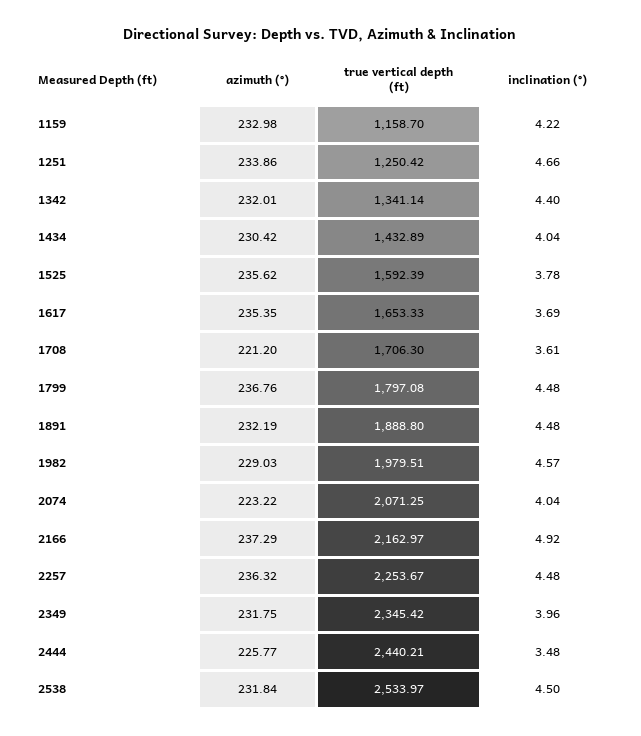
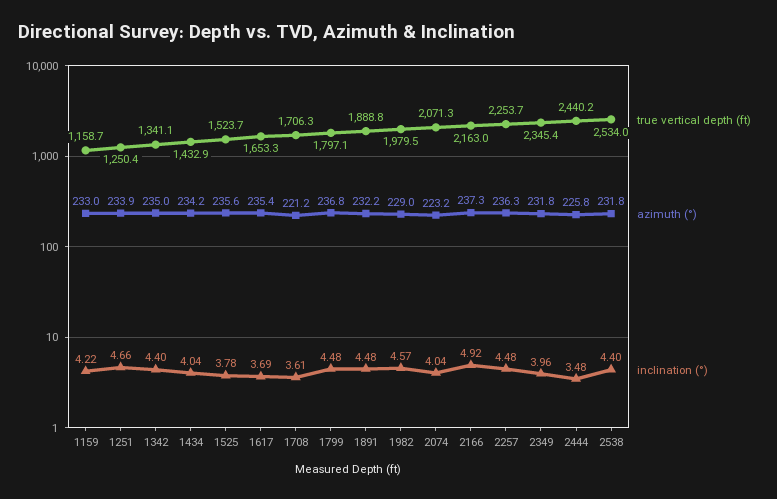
azimuth (°), 1342: 232.01 -> 235
azimuth (°), 1434: 230.42 -> 234.2
true vertical depth (ft), 1525: 1592.39 -> 1523.7
inclination (°), 2538: 4.5 -> 4.4

